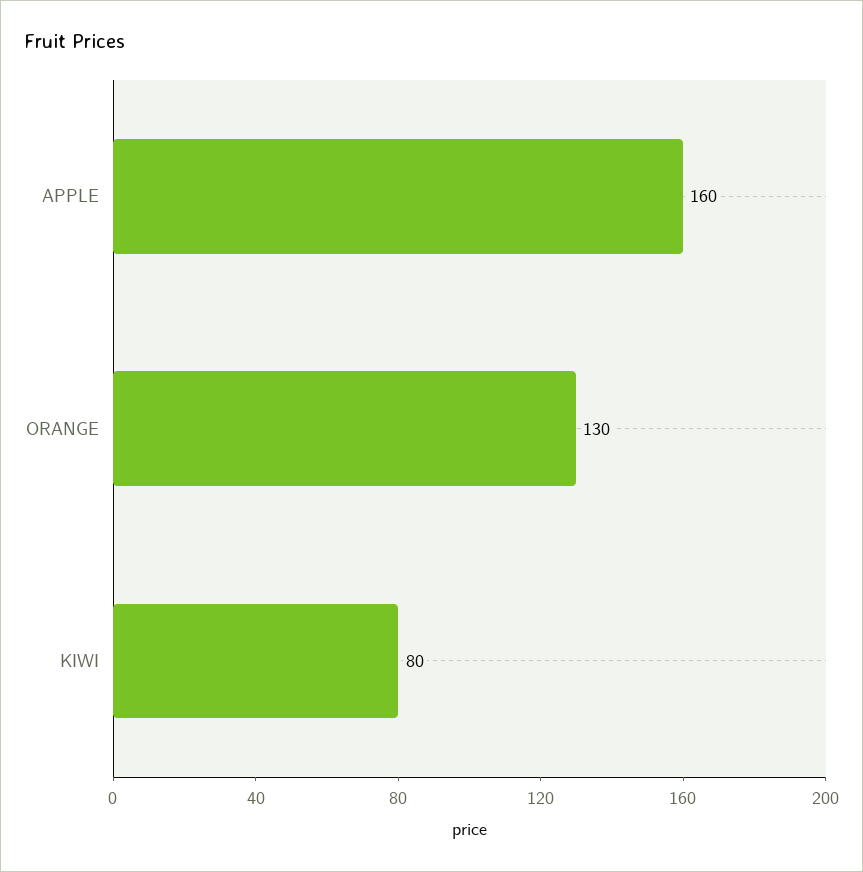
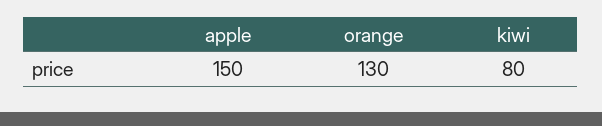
APPLE: 160 -> 150

